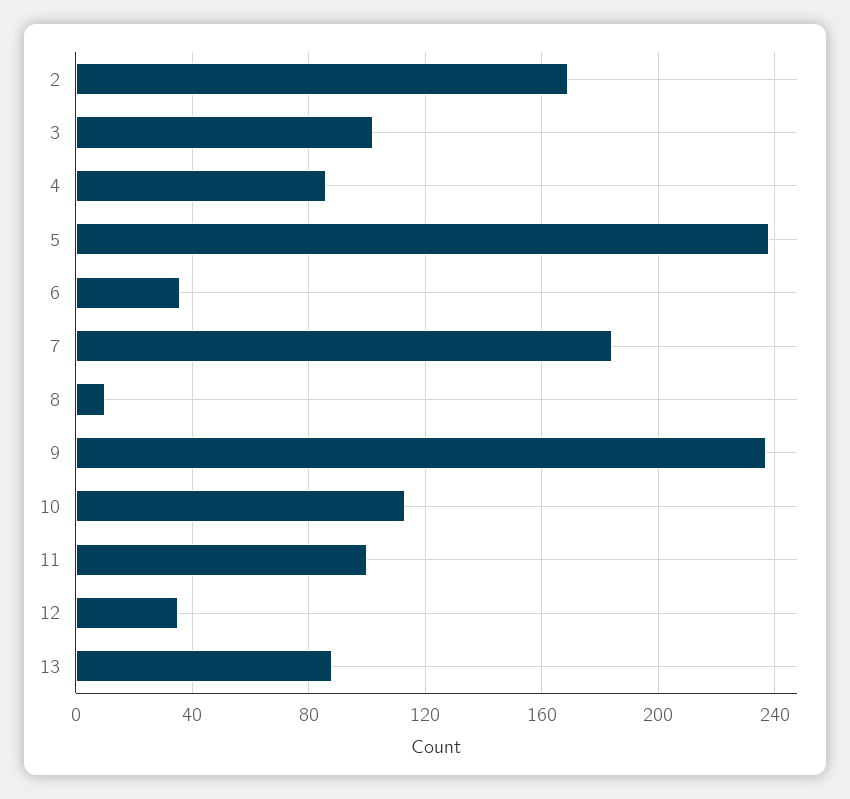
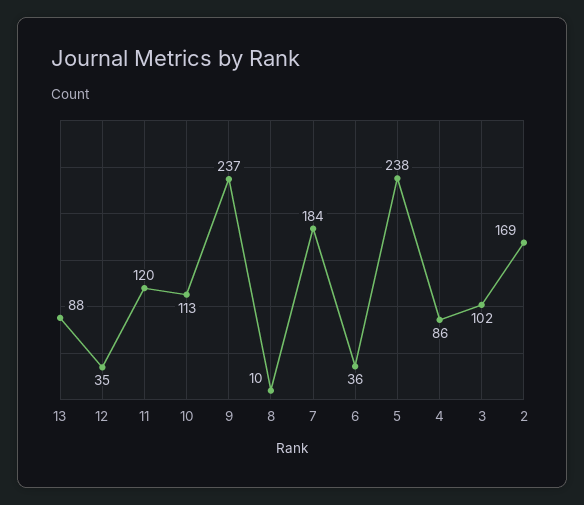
11: 100 -> 120

